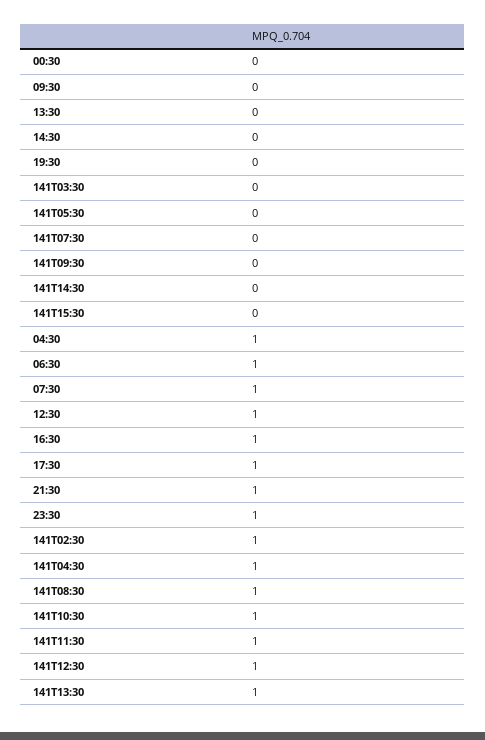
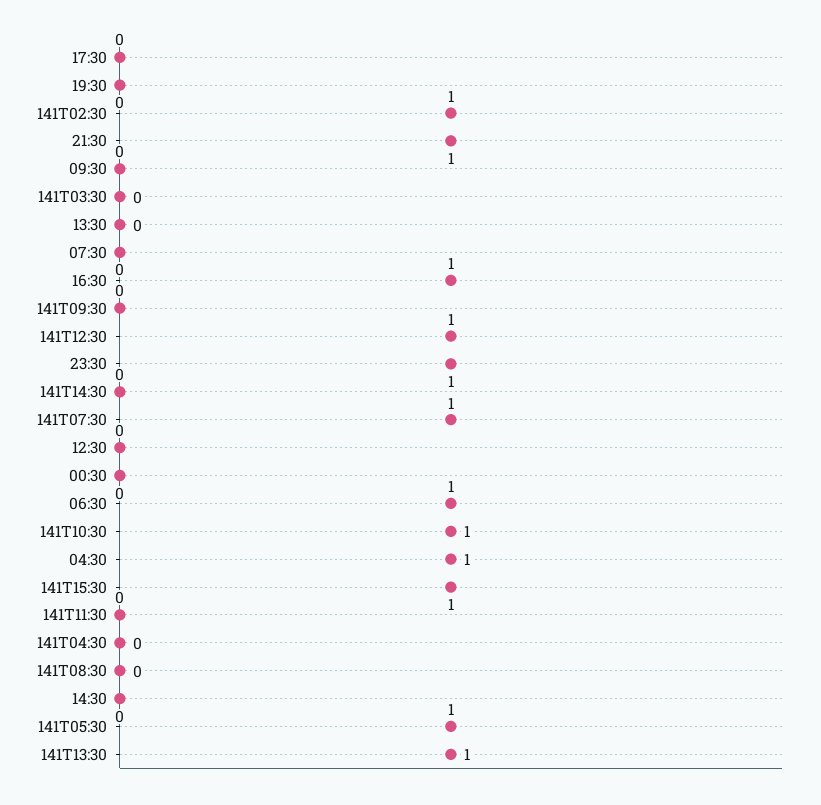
141T05:30: 0 -> 1
141T07:30: 0 -> 1
141T15:30: 0 -> 1
07:30: 1 -> 0
12:30: 1 -> 0
17:30: 1 -> 0
141T04:30: 1 -> 0
141T08:30: 1 -> 0
141T11:30: 1 -> 0

